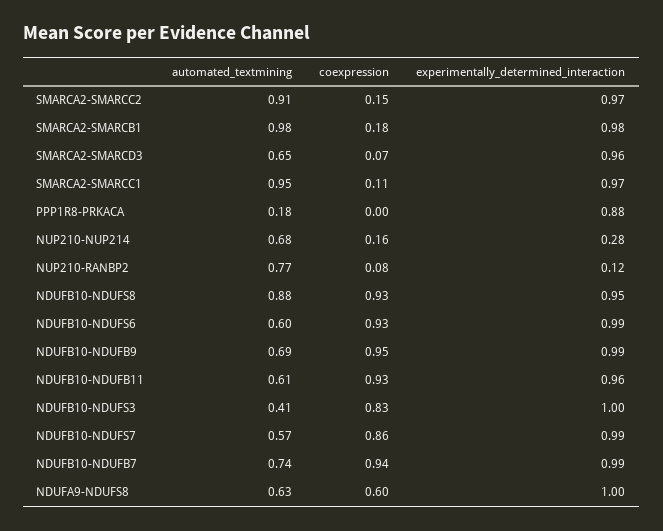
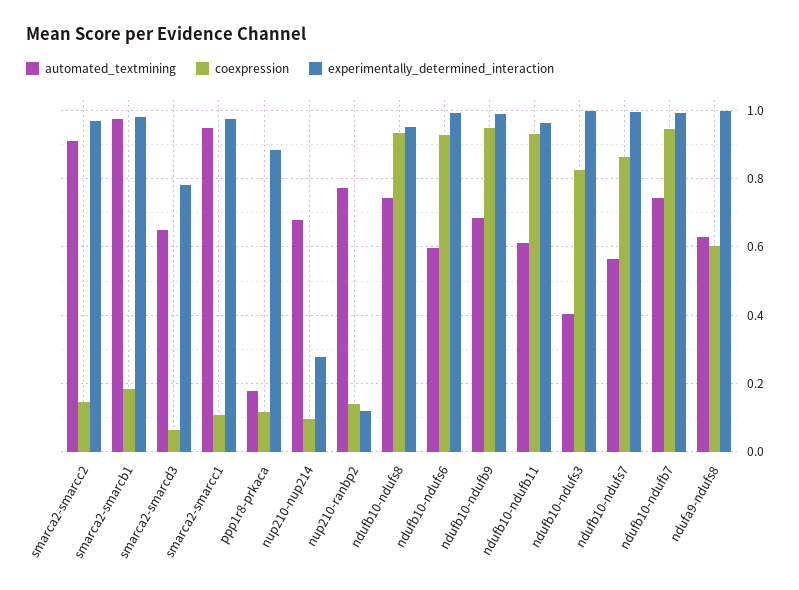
experimentally_determined_interaction, SMARCA2-SMARCD3: 0.96 -> 0.78
coexpression, PPP1R8-PRKACA: 0 -> 0.12
coexpression, NUP210-NUP214: 0.16 -> 0.1
coexpression, NUP210-RANBP2: 0.08 -> 0.14
automated_textmining, NDUFB10-NDUFS8: 0.88 -> 0.74

